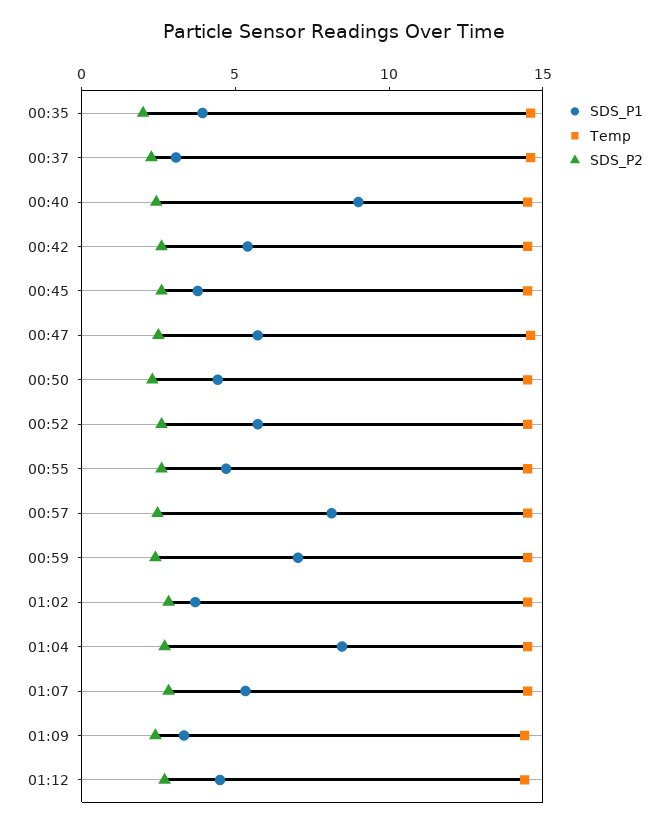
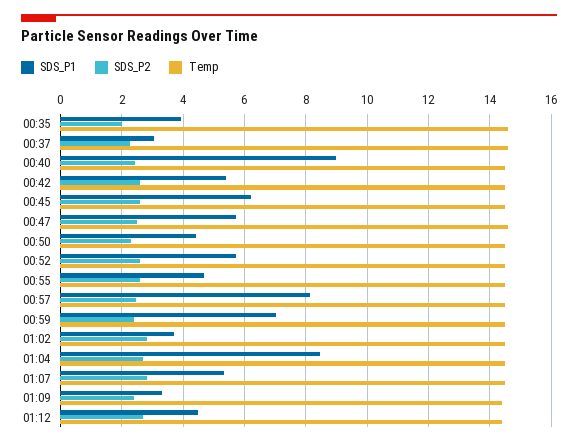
SDS_P1, 00:45: 4 -> 6.2

